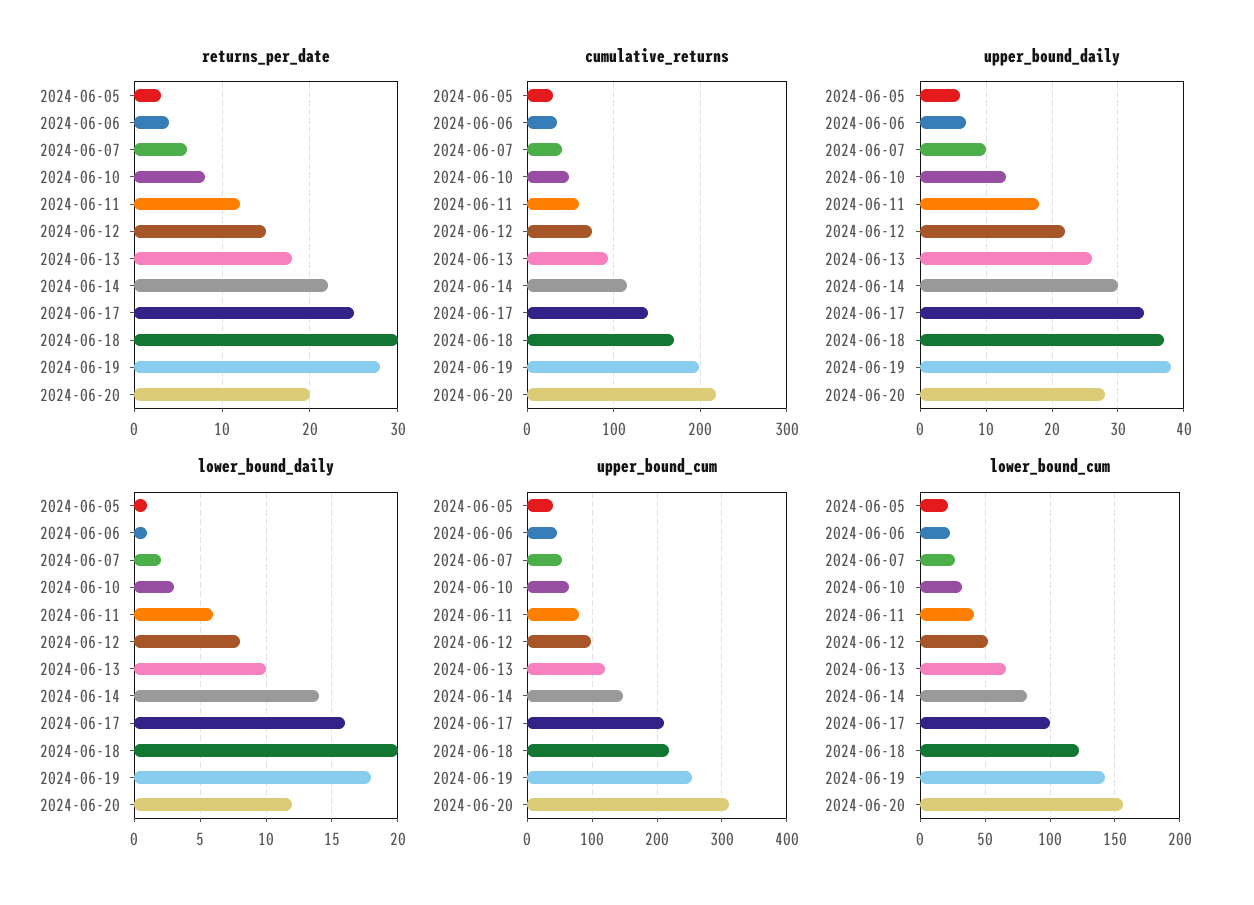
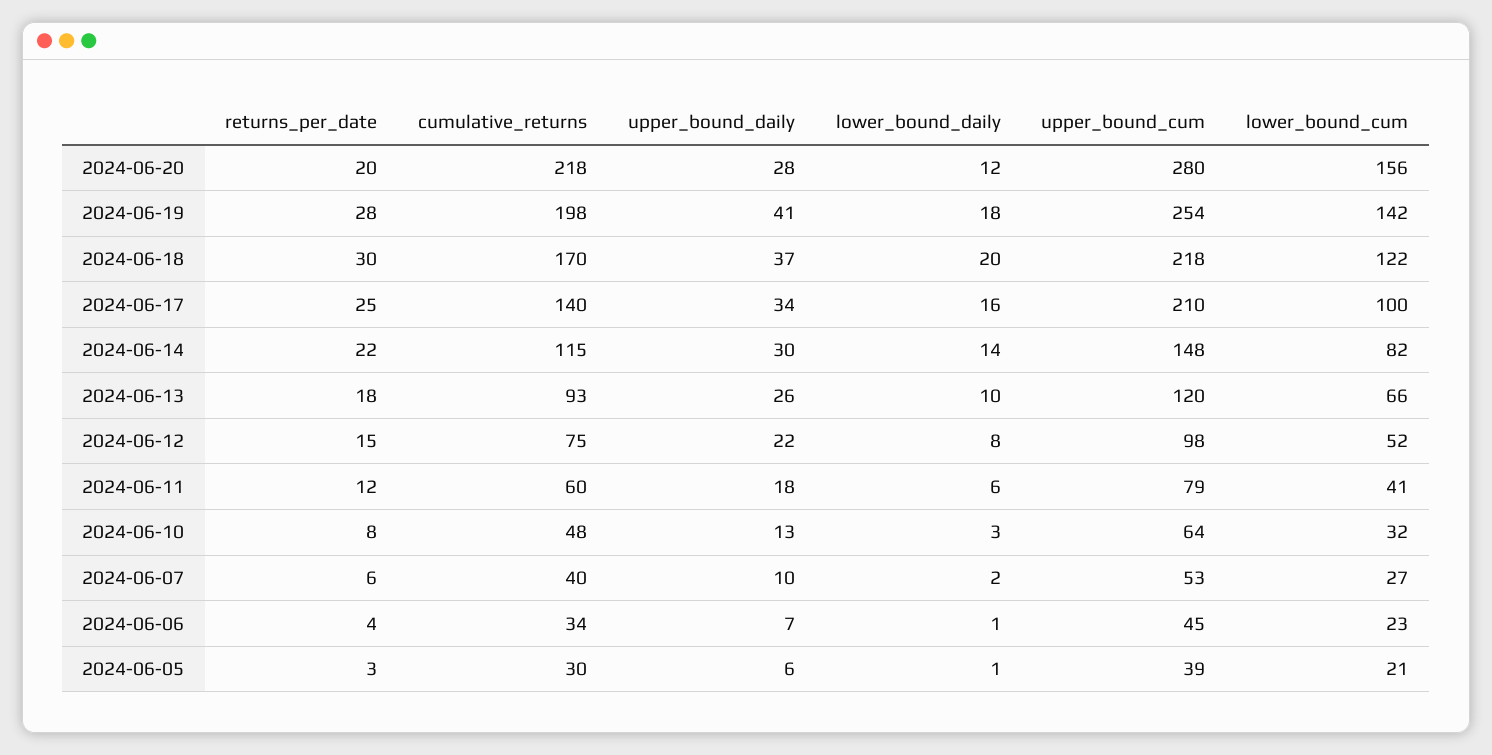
upper_bound_daily, 2024-06-19: 38 -> 41
upper_bound_cum, 2024-06-20: 310 -> 280

